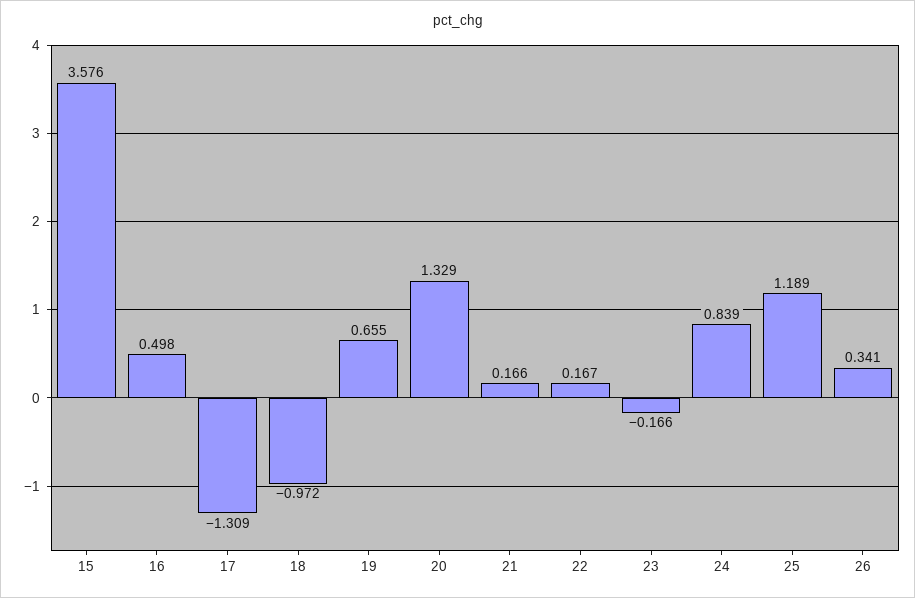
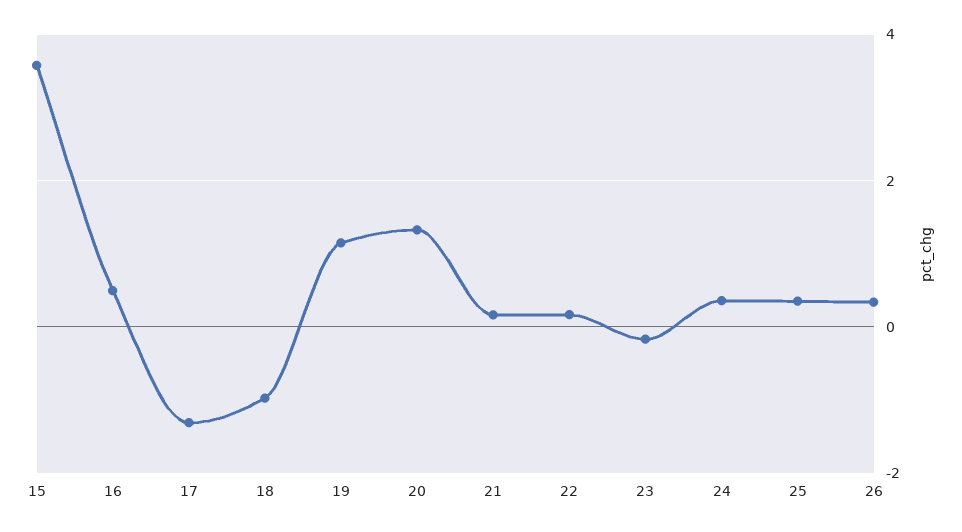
19: 0.655 -> 1.2
24: 0.839 -> 0.4
25: 1.189 -> 0.4

